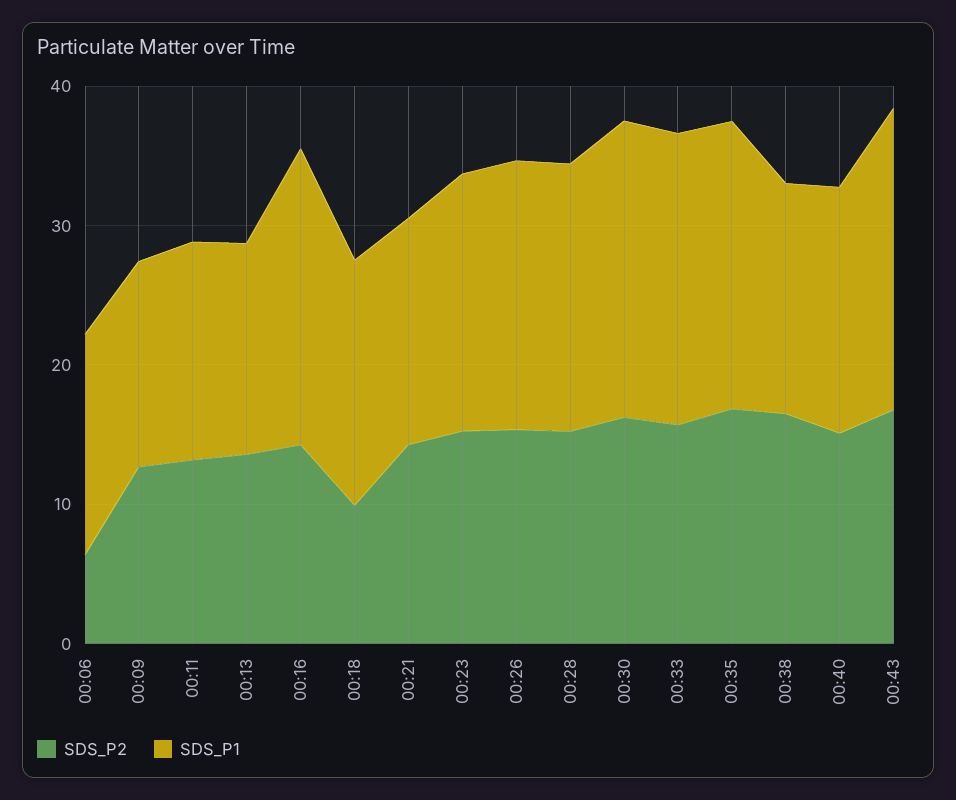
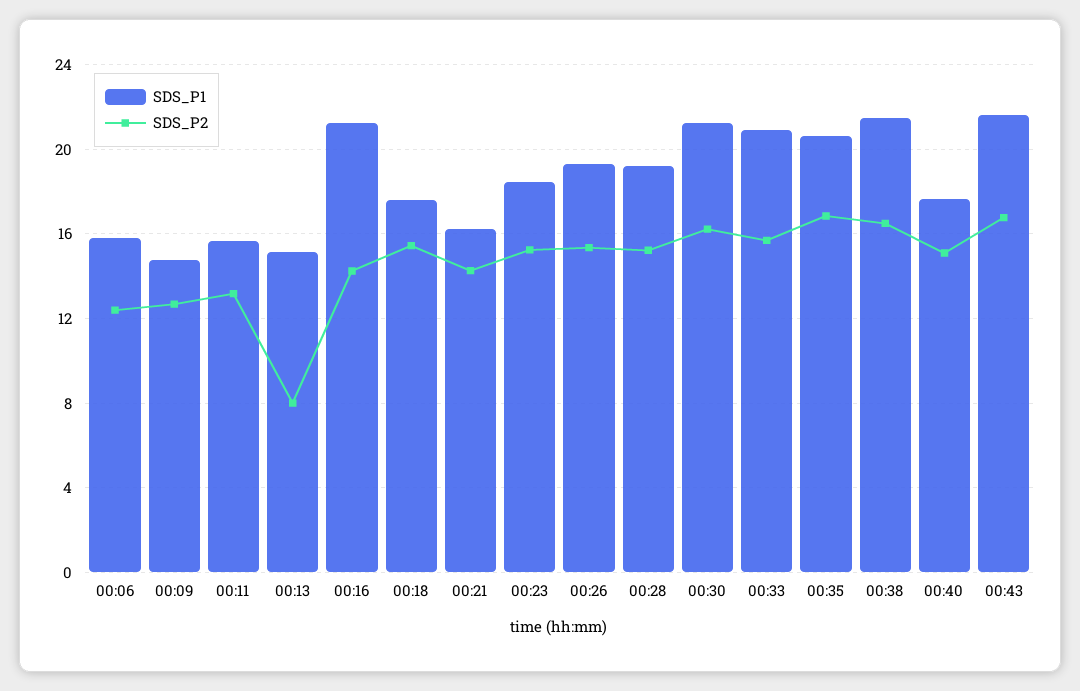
SDS_P2, 00:06: 6 -> 12.5
SDS_P2, 00:13: 14 -> 8
SDS_P2, 00:18: 10 -> 15.5
SDS_P1, 00:38: 16 -> 21.5

